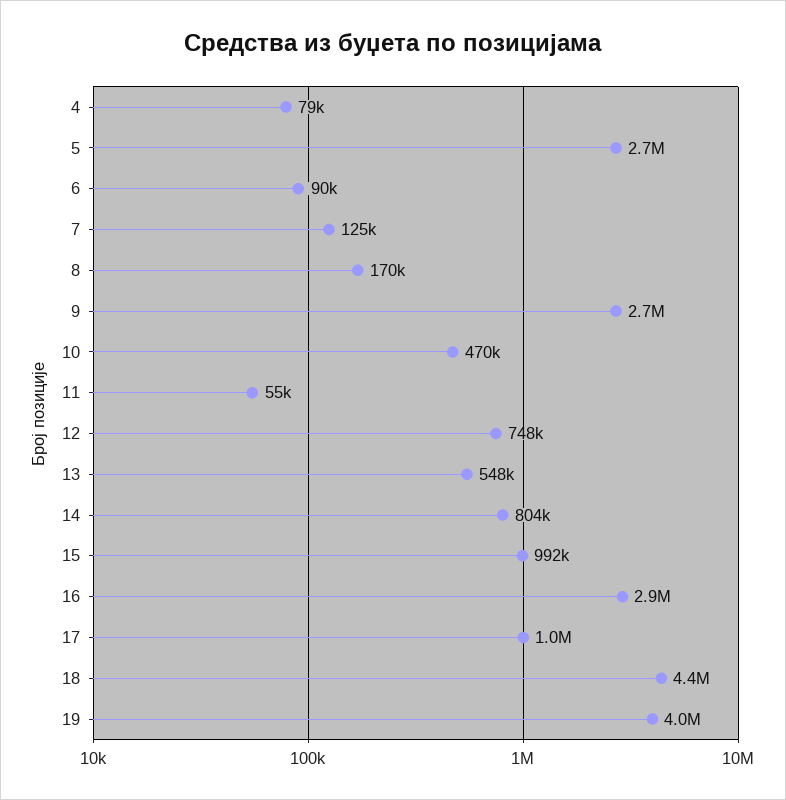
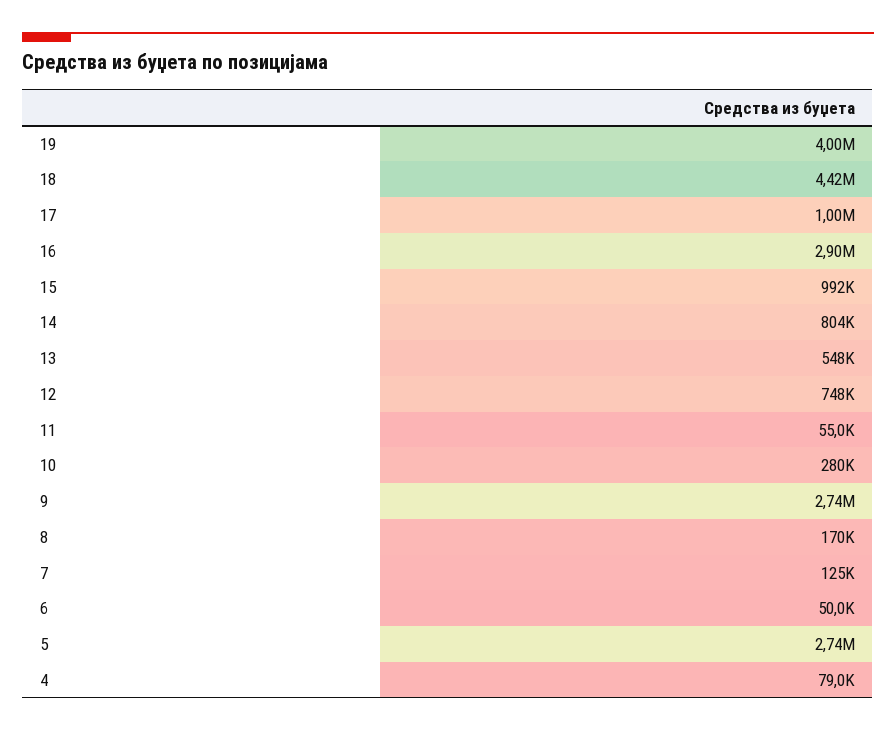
6: 90000 -> 50000
10: 470000 -> 280000

